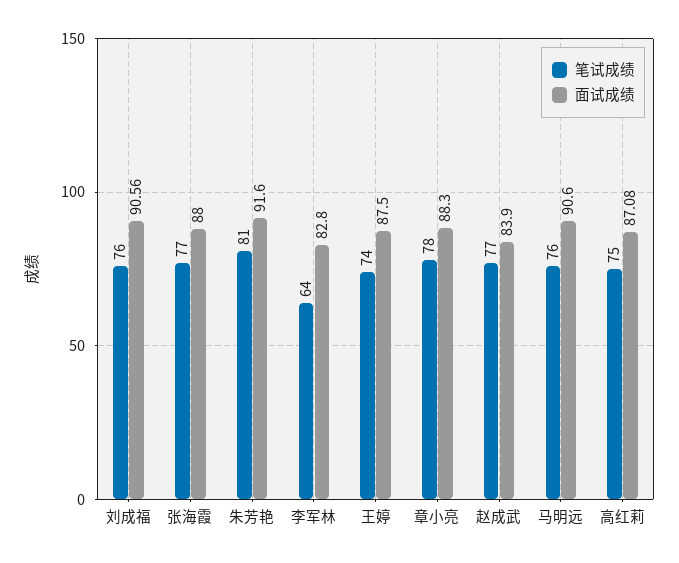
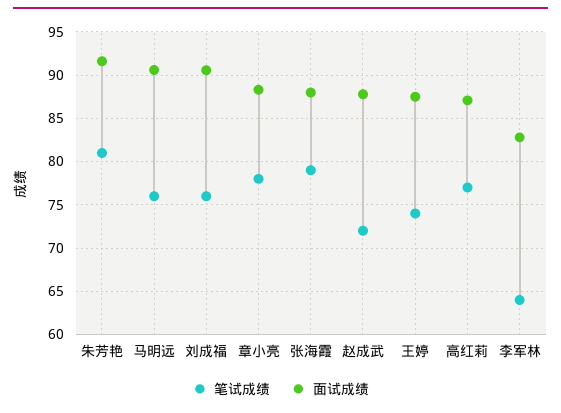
笔试成绩, 张海霞: 77 -> 79
笔试成绩, 赵成武: 77 -> 72
面试成绩, 赵成武: 83.9 -> 88
笔试成绩, 高红莉: 75 -> 77

